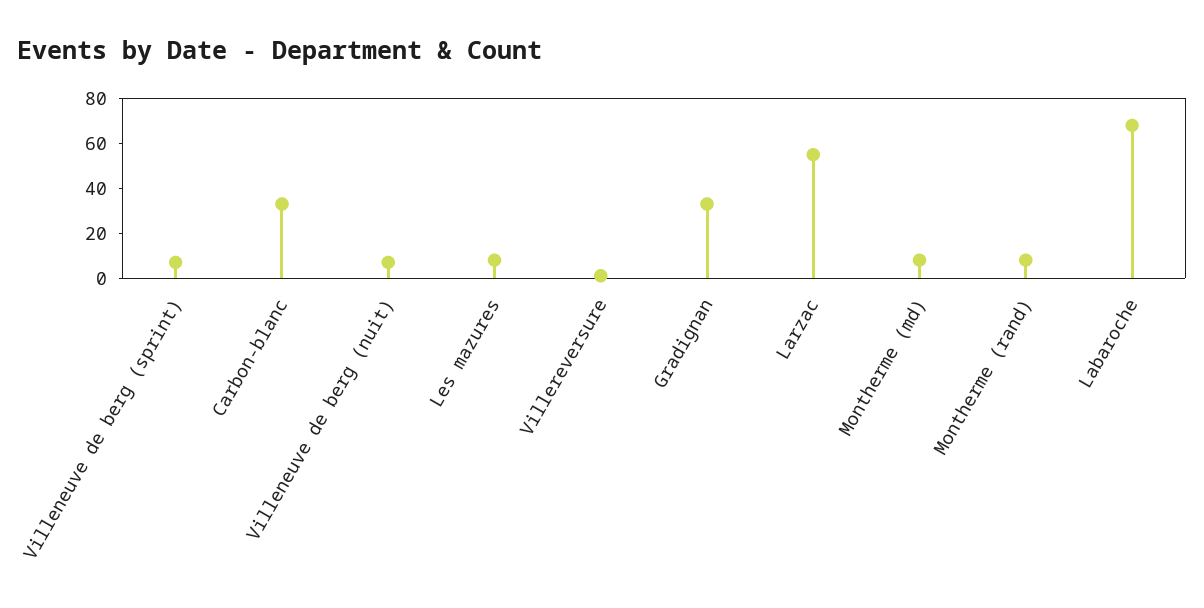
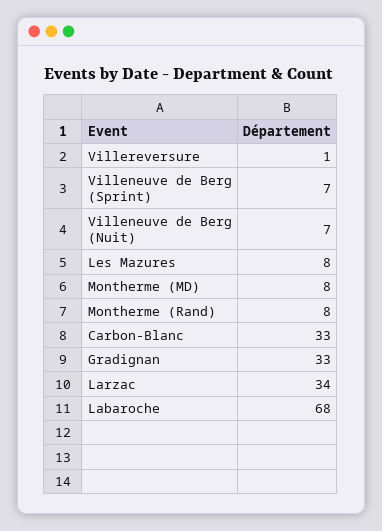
Larzac: 55 -> 34

